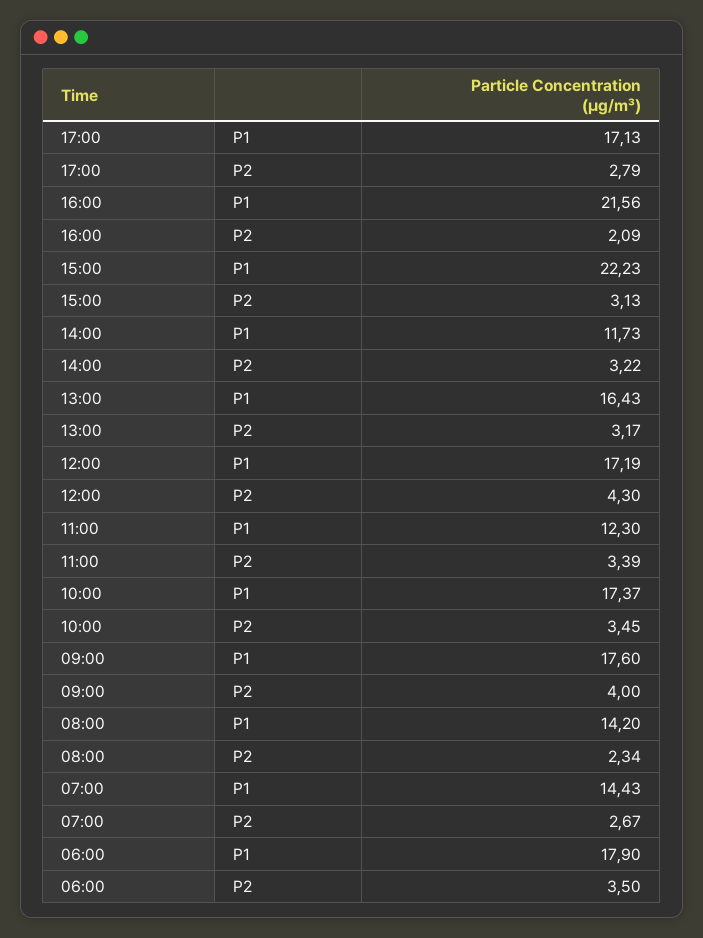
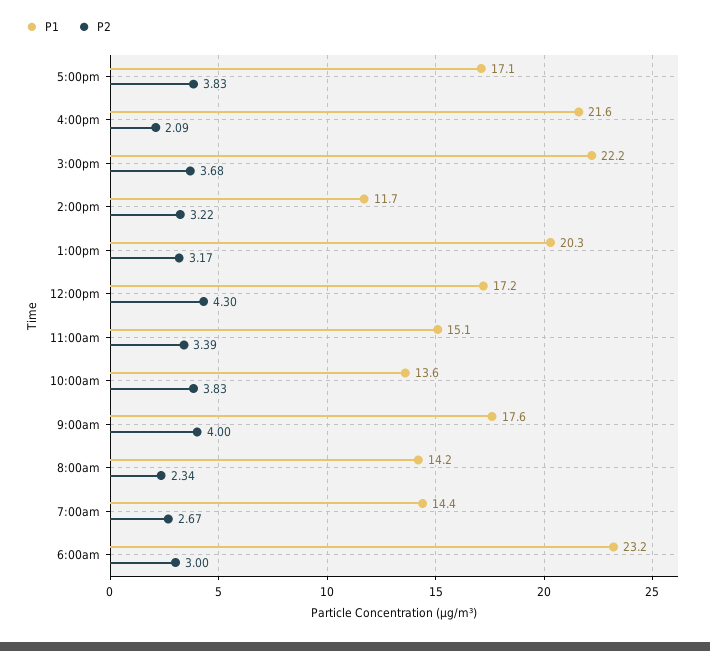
P2, 17:00: 2.79 -> 3.83
P2, 15:00: 3.13 -> 3.68
P1, 13:00: 16.43 -> 20.3
P1, 11:00: 12.3 -> 15.1
P1, 10:00: 17.37 -> 13.6
P2, 10:00: 3.45 -> 3.83
P1, 06:00: 17.9 -> 23.2
P2, 06:00: 3.5 -> 3

